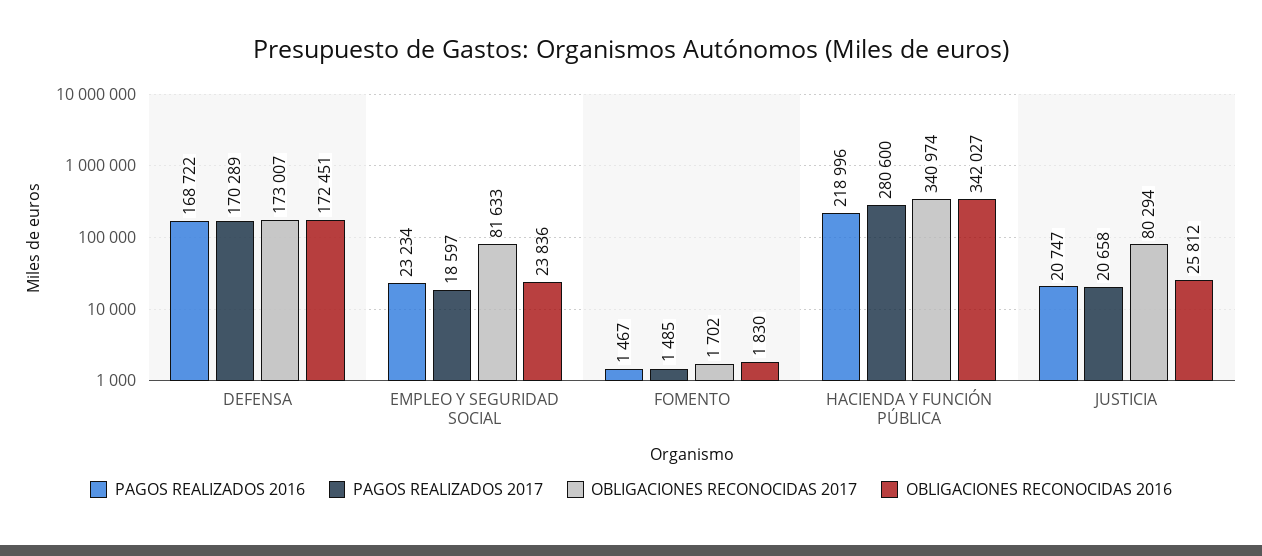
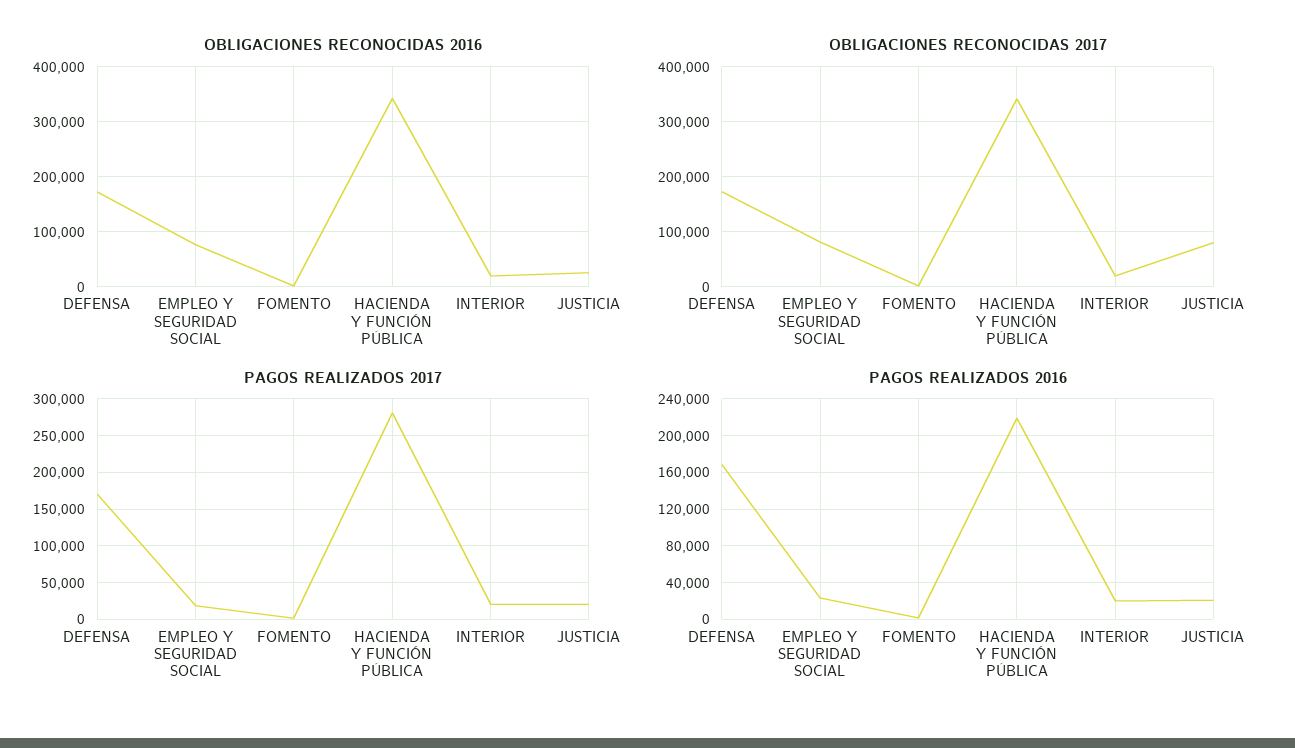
OBLIGACIONES RECONOCIDAS 2016, EMPLEO Y SEGURIDAD SOCIAL: 23836 -> 80000
OBLIGACIONES RECONOCIDAS 2016, INTERIOR: none -> 20000
OBLIGACIONES RECONOCIDAS 2017, INTERIOR: none -> 20000
PAGOS REALIZADOS 2017, INTERIOR: none -> 20000
PAGOS REALIZADOS 2016, INTERIOR: none -> 20000

